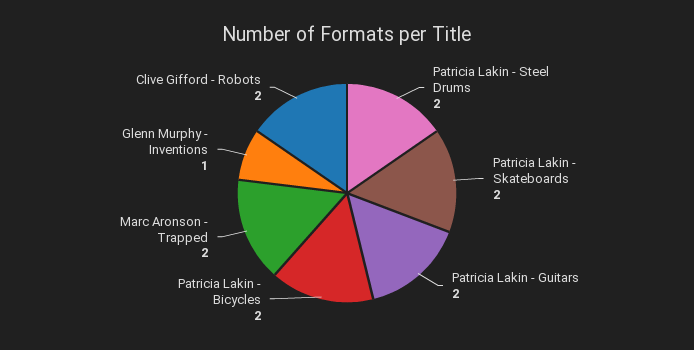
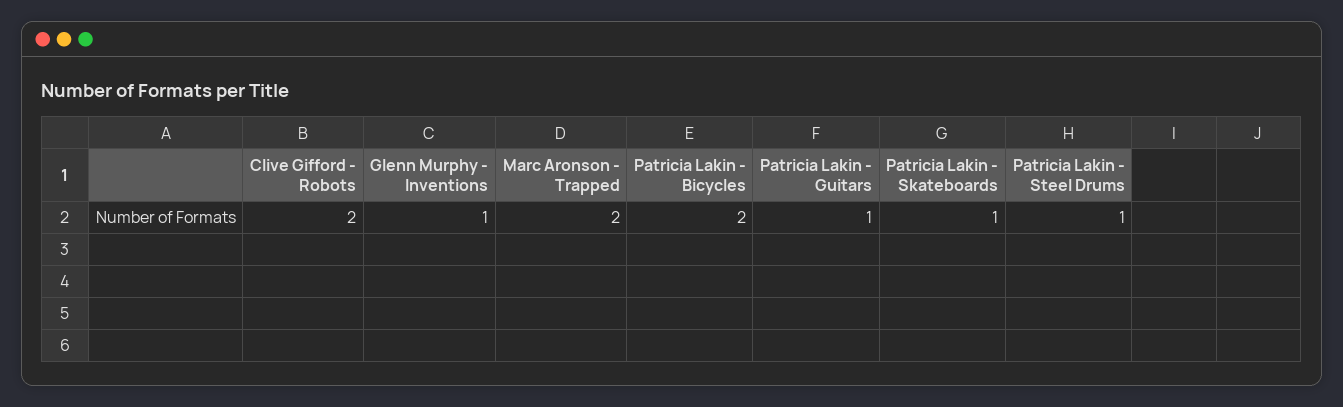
Patricia Lakin - Steel Drums: 2 -> 1
Patricia Lakin - Skateboards: 2 -> 1
Patricia Lakin - Guitars: 2 -> 1

